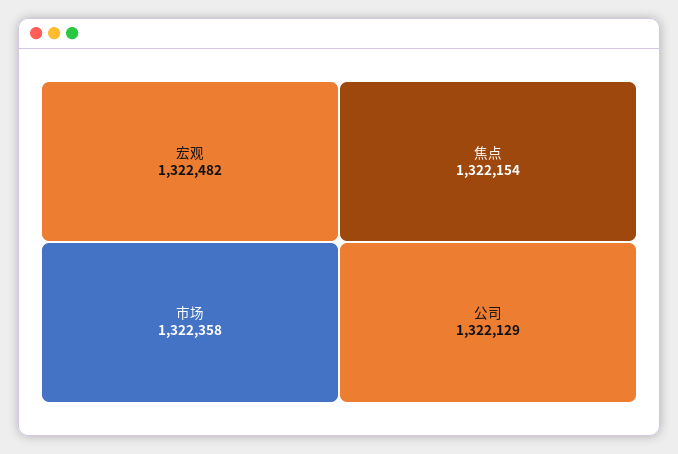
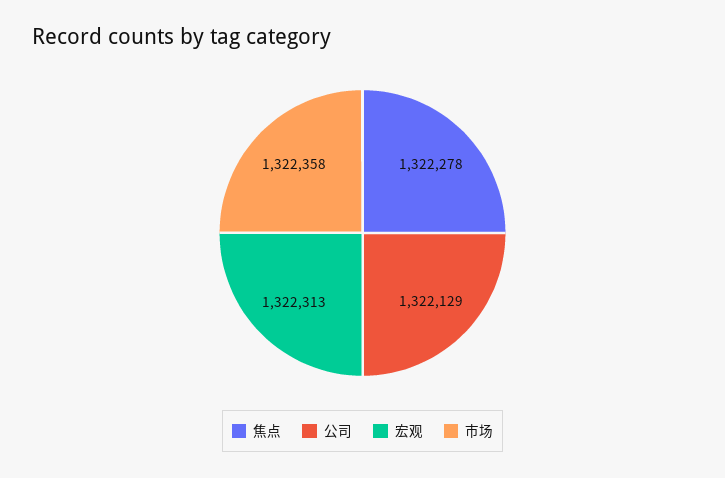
宏观: 1322482 -> 1322313
焦点: 1322154 -> 1322278

